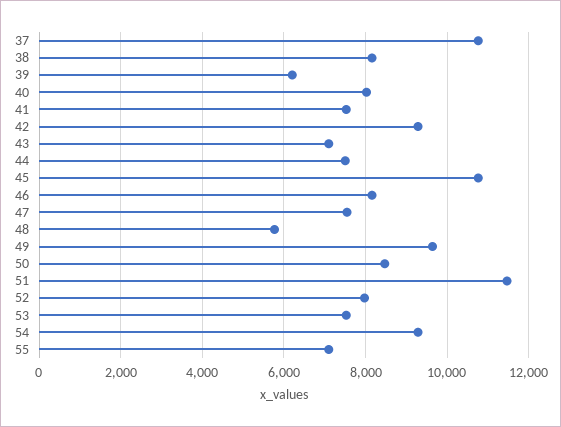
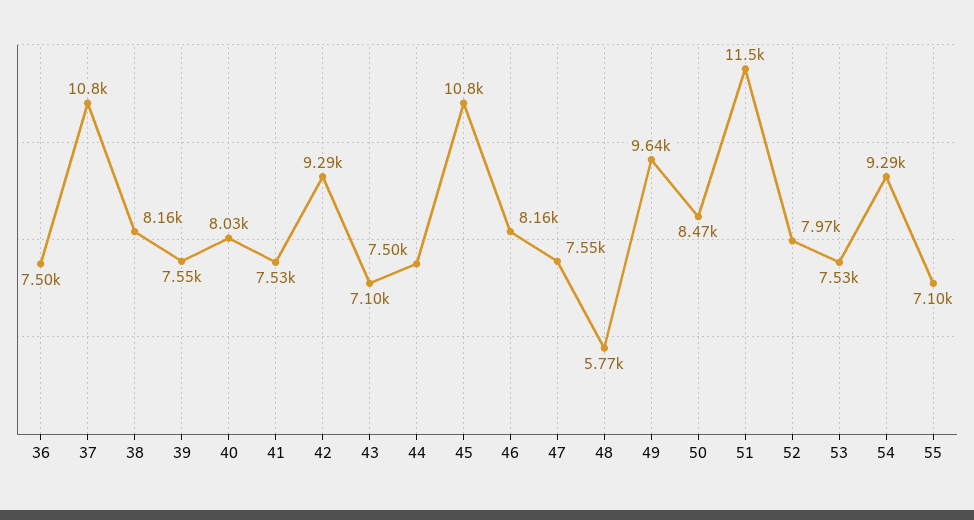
39: 6200 -> 7550
36: none -> 7500

